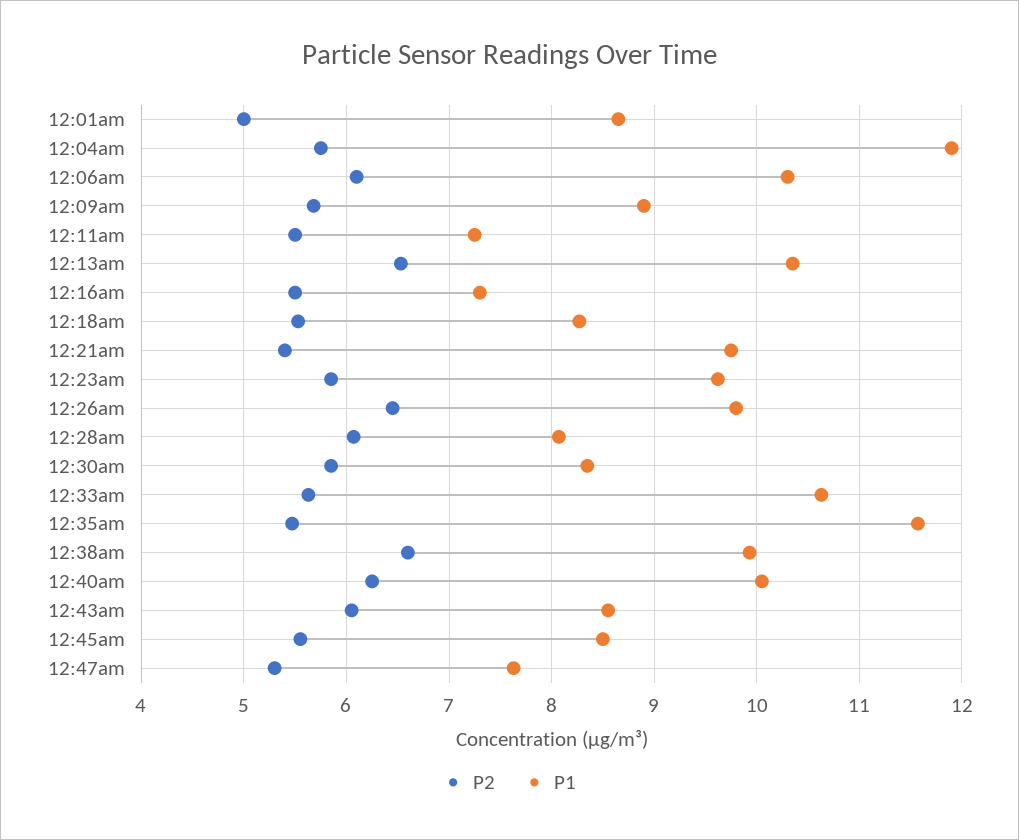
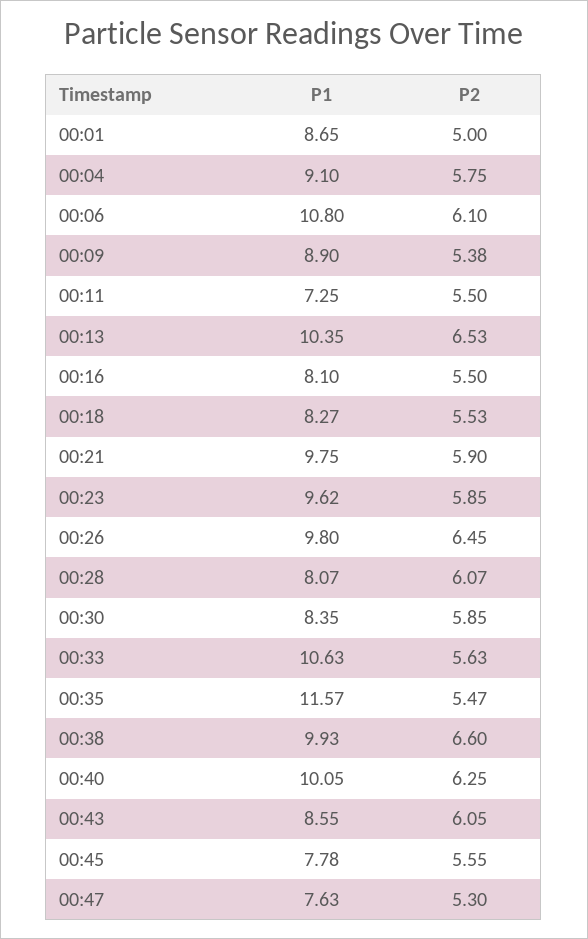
P1, 12:04am: 11.9 -> 9.1
P1, 12:06am: 10.3 -> 10.8
P2, 12:09am: 5.7 -> 5.38
P1, 12:16am: 7.3 -> 8.1
P2, 12:21am: 5.4 -> 5.9
P1, 12:45am: 8.5 -> 7.78

